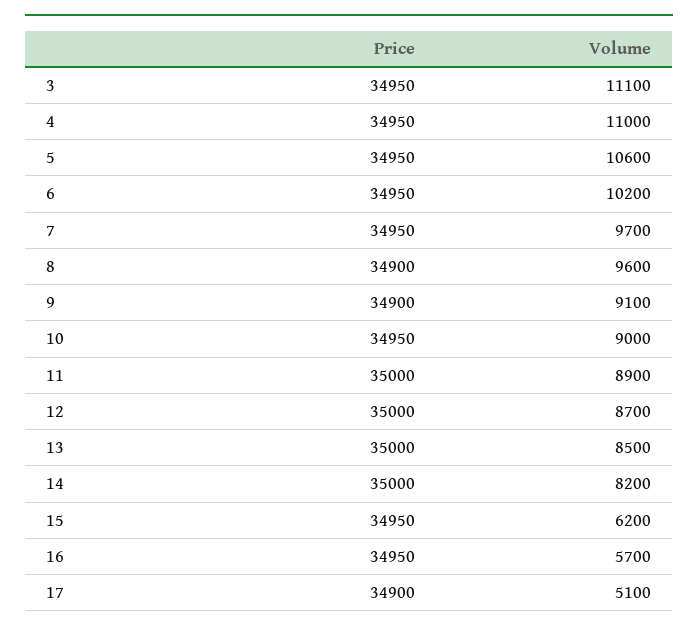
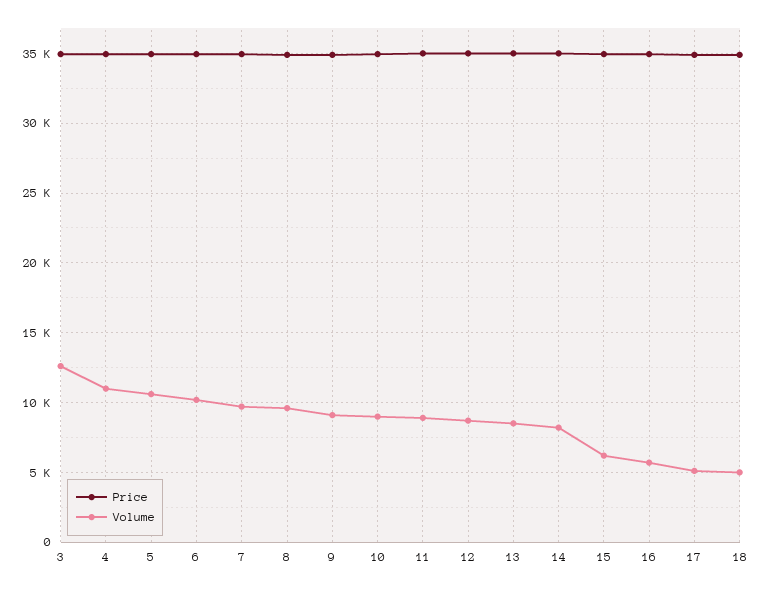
Volume, 3: 11100 -> 12500
Price, 18: none -> 35000
Volume, 18: none -> 5000

